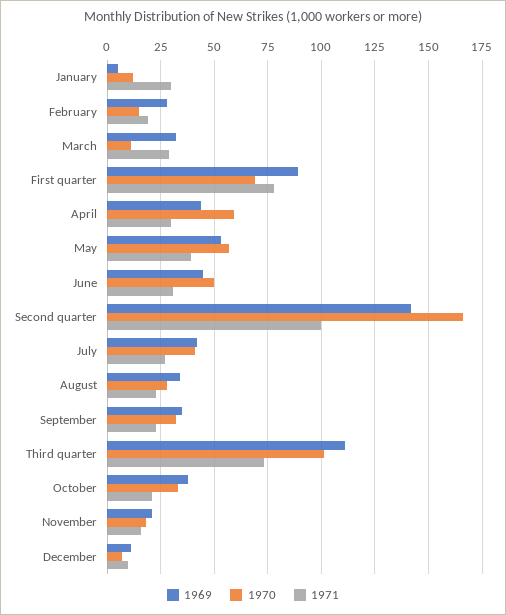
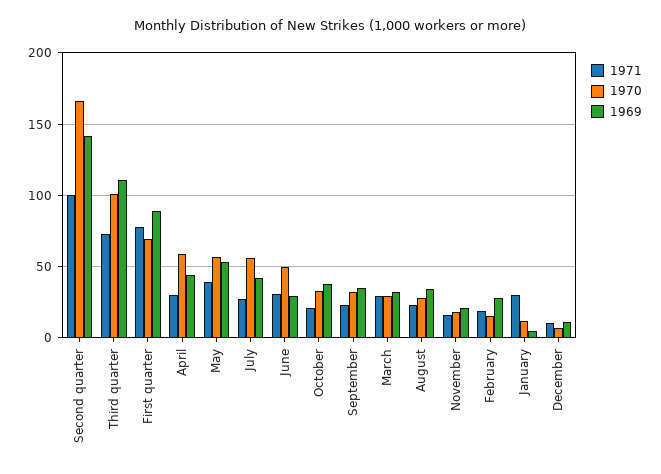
1970, March: 10 -> 30
1969, June: 45 -> 30
1970, July: 40 -> 55

